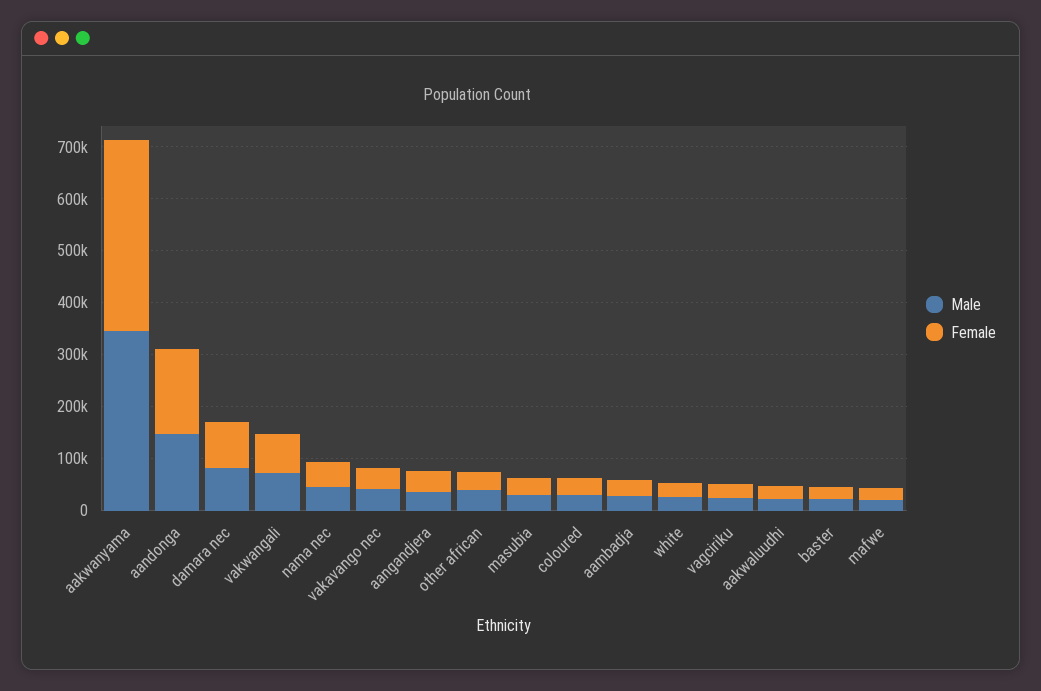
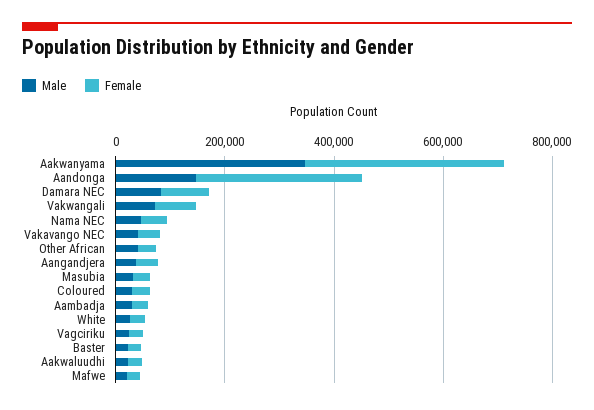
Female, aandonga: 160000 -> 300000

